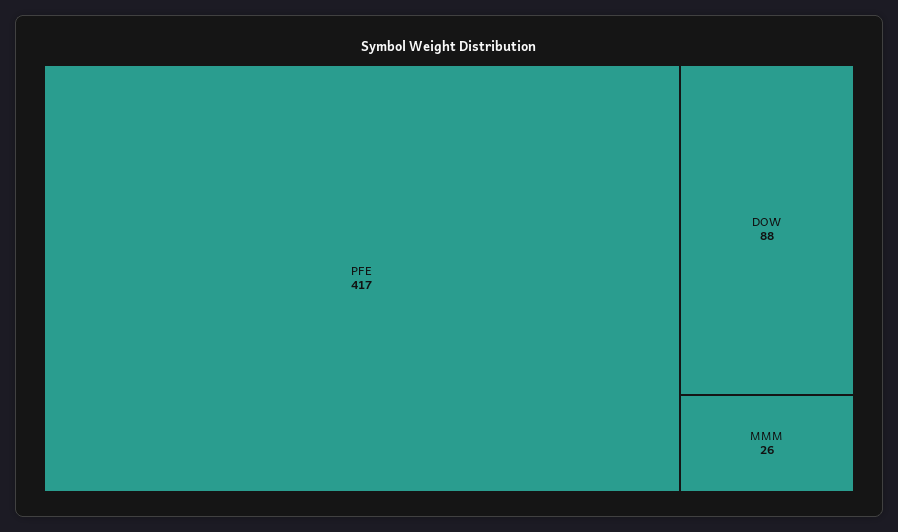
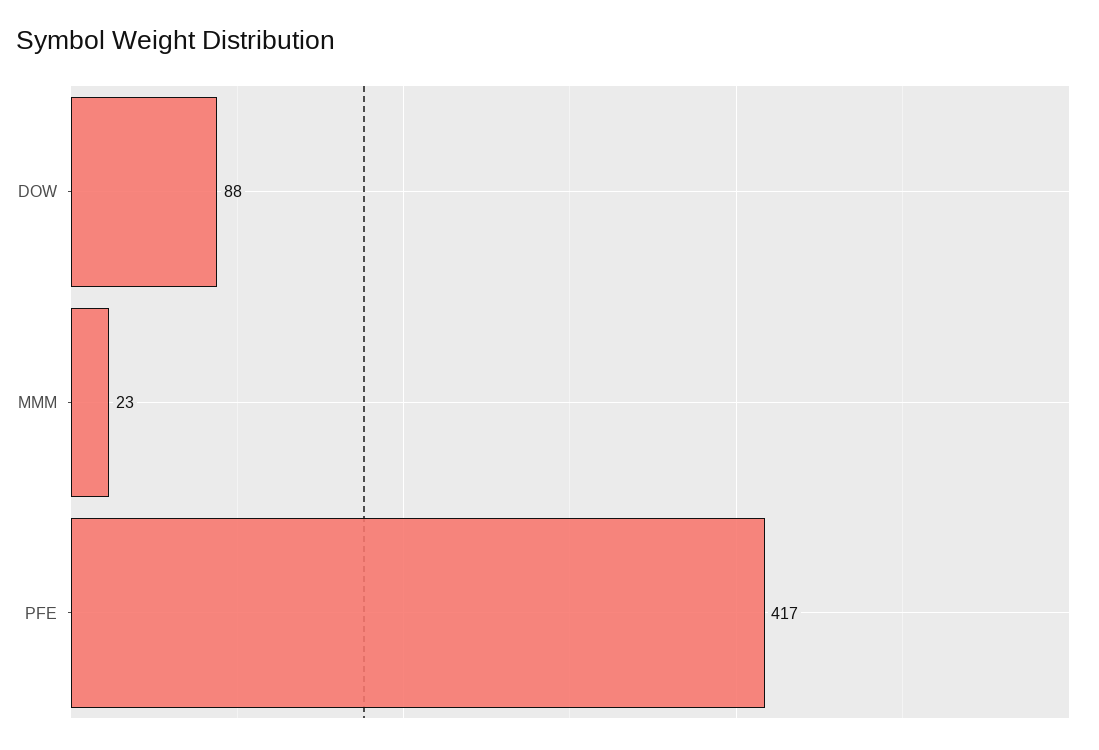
MMM: 26 -> 23

